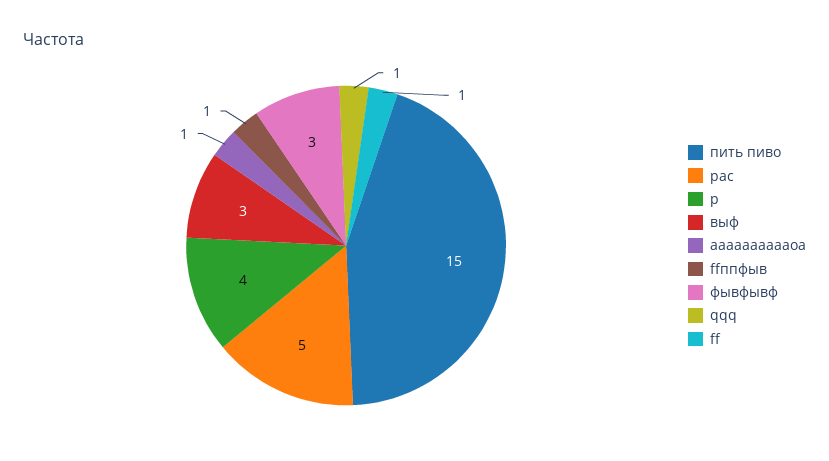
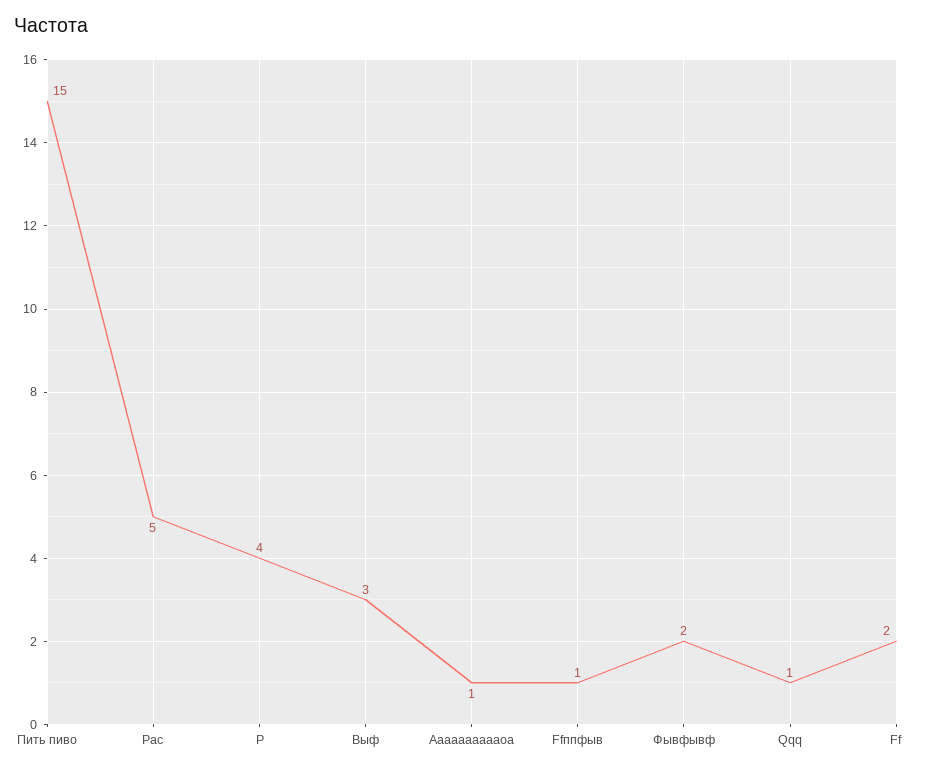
фывфывф: 3 -> 2
ff: 1 -> 2

